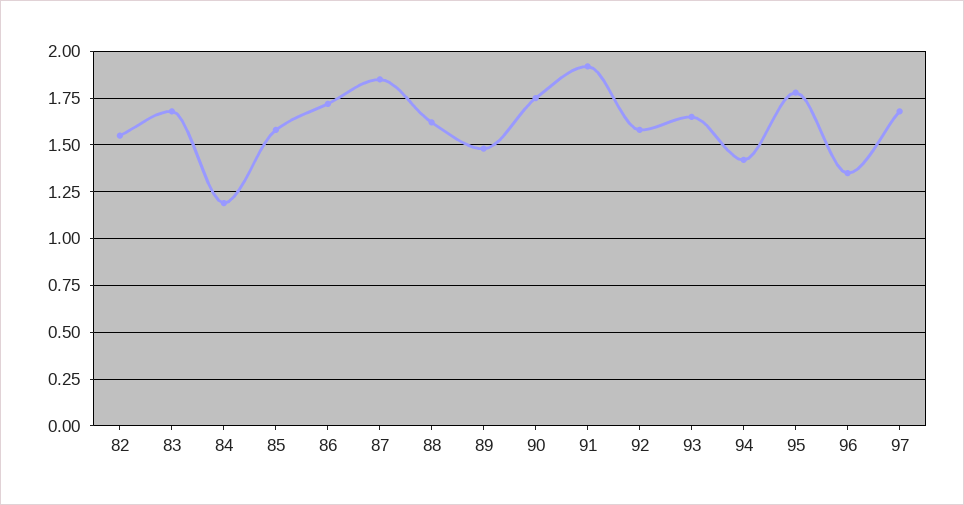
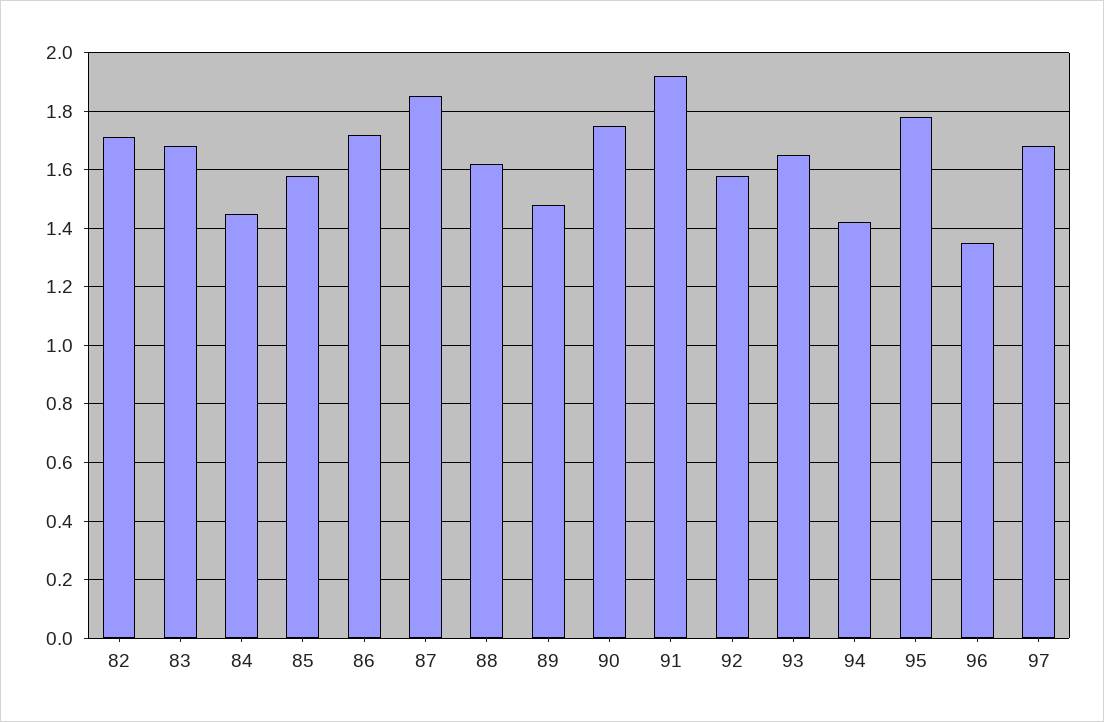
82: 1.55 -> 1.7
84: 1.2 -> 1.45

